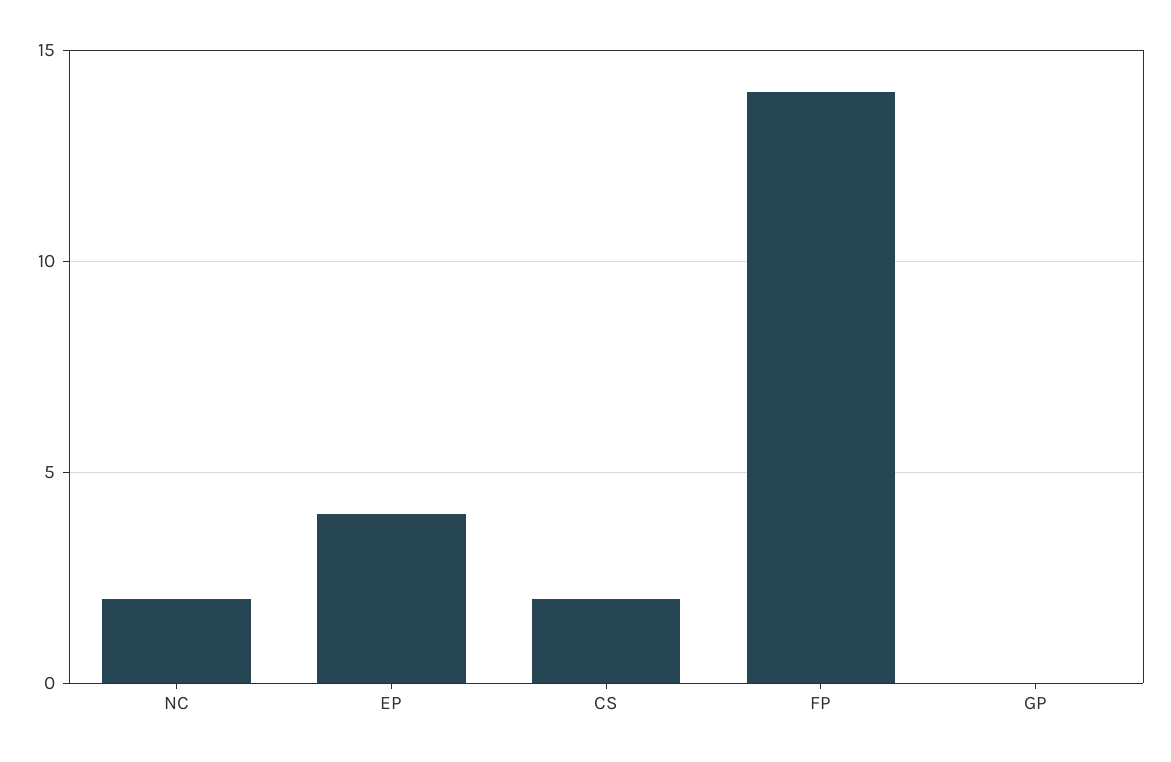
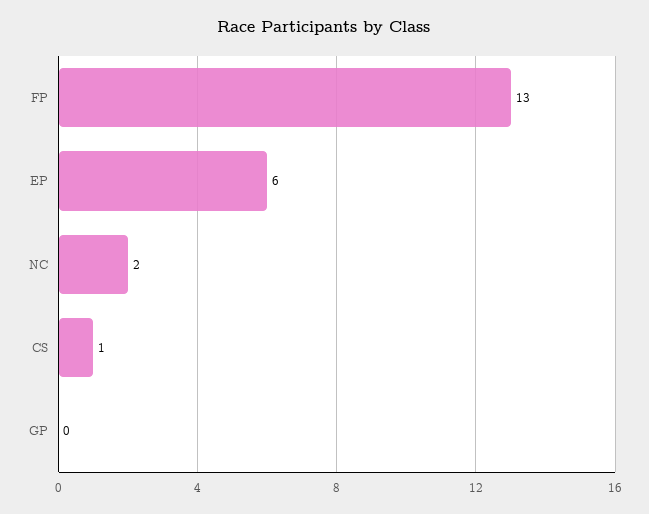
EP: 4 -> 6
CS: 2 -> 1
FP: 14 -> 13

